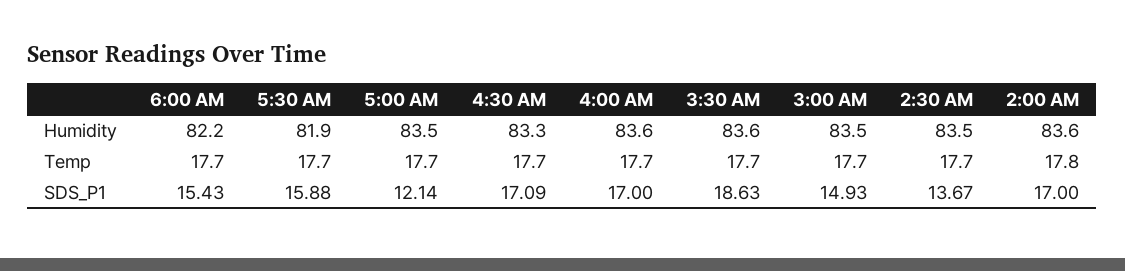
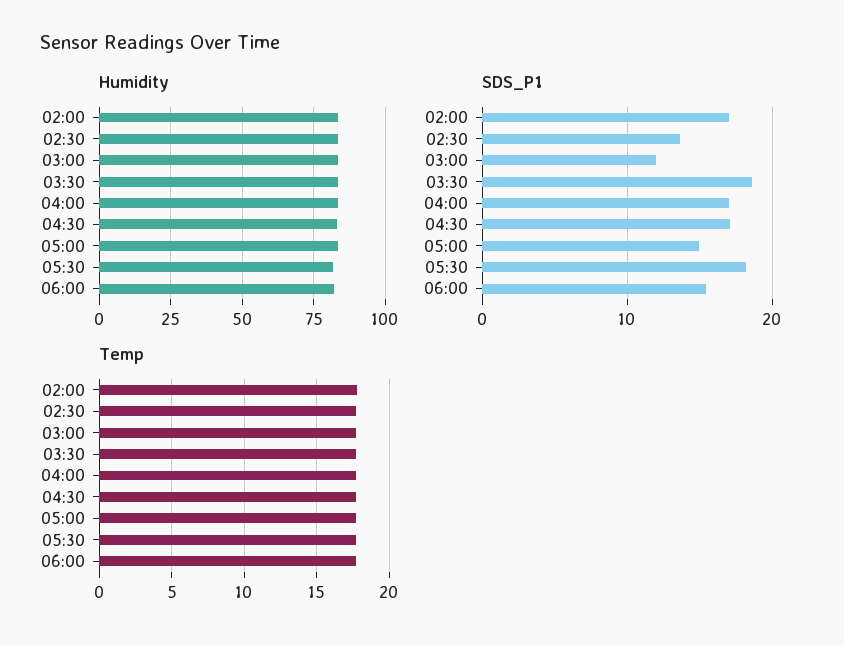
SDS_P1, 5:30 AM: 15.88 -> 18
SDS_P1, 5:00 AM: 12.14 -> 15
SDS_P1, 3:00 AM: 14.93 -> 12

